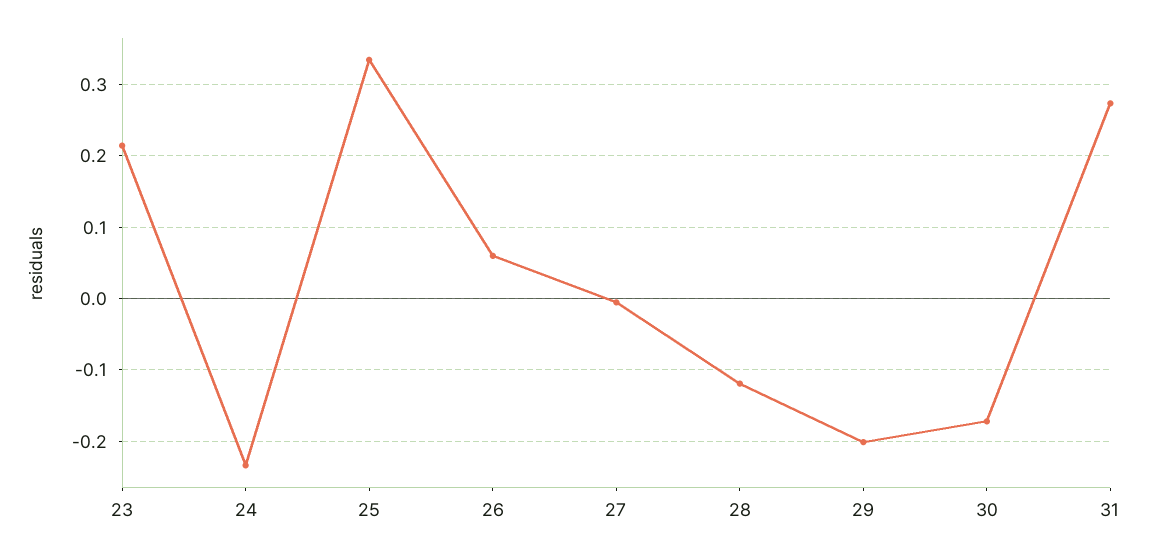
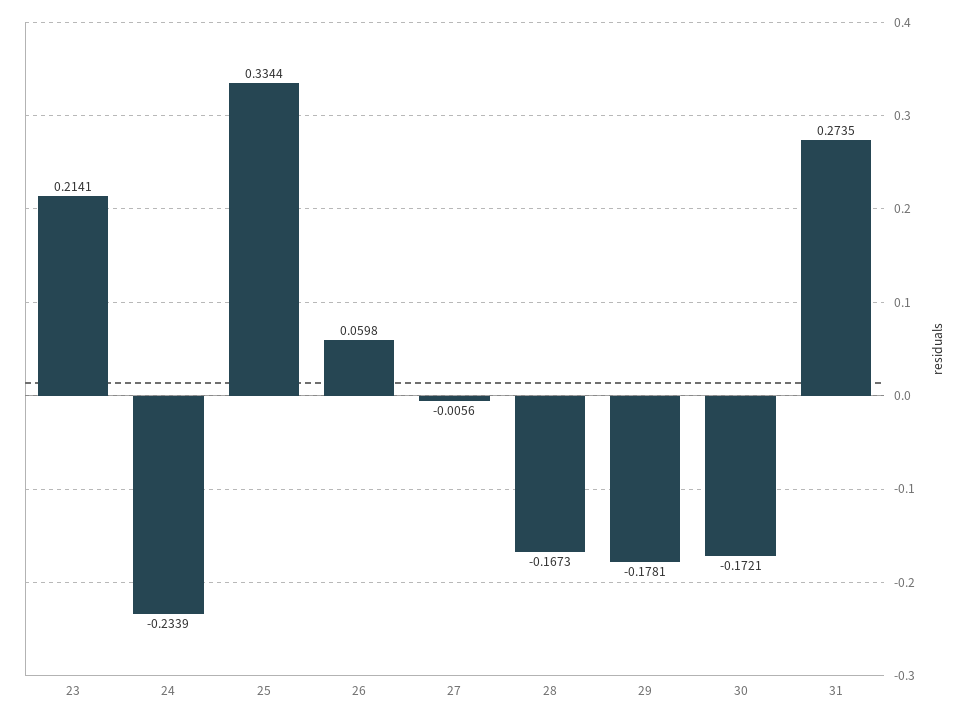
28: -0.12 -> -0.1673
29: -0.2 -> -0.1781

